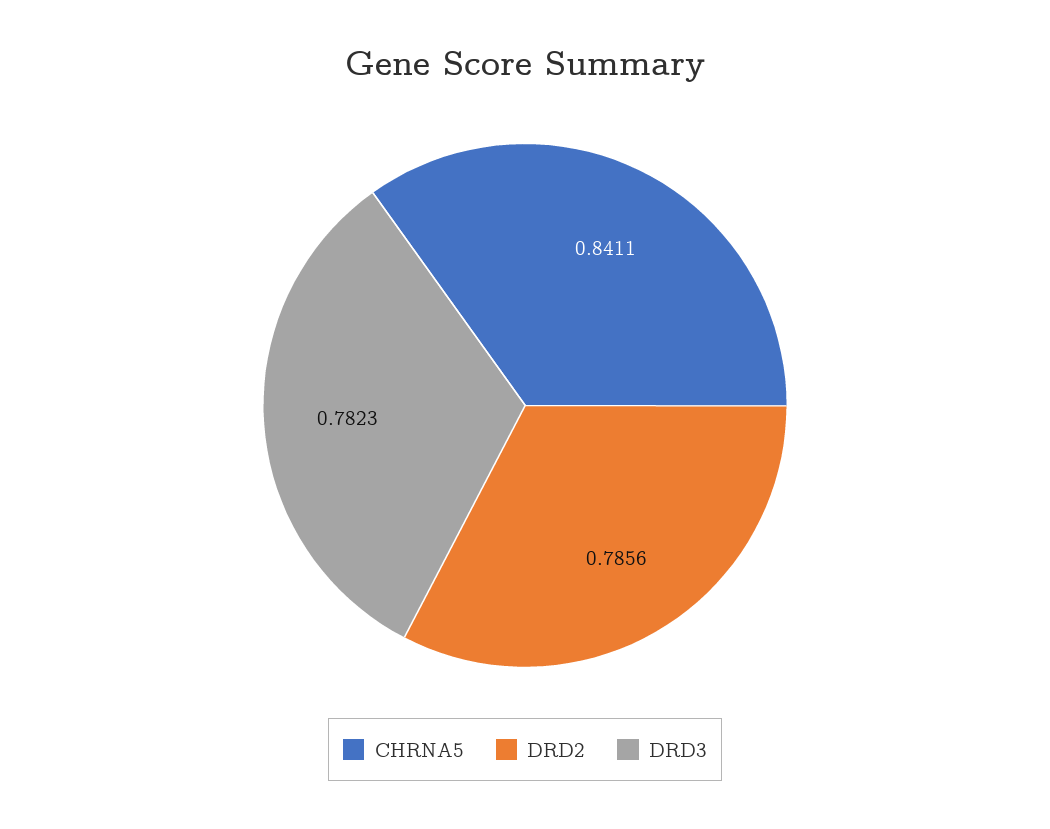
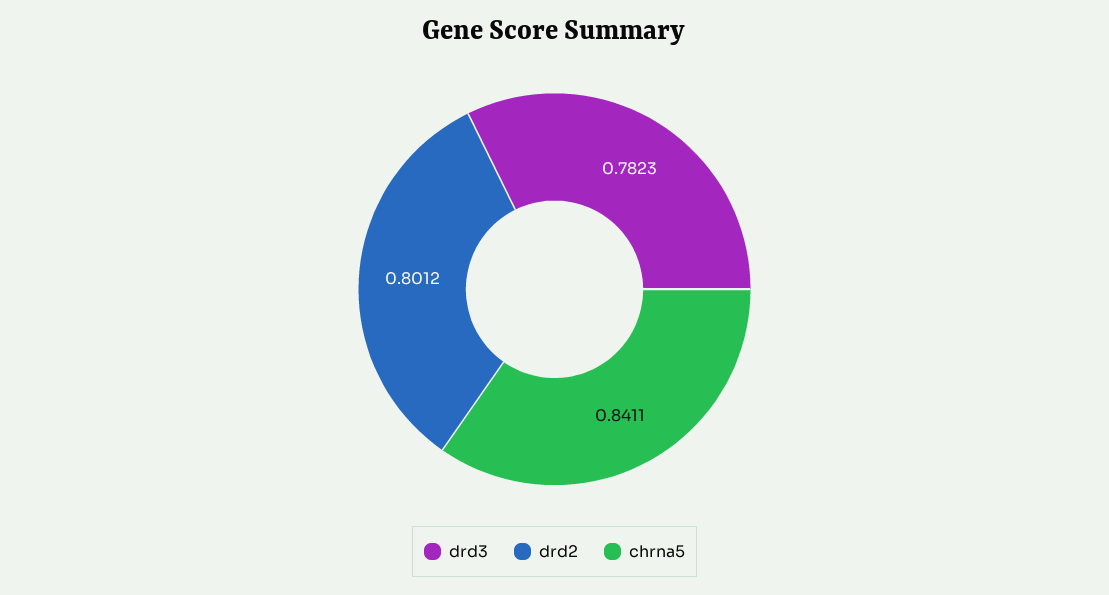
DRD2: 0.7856 -> 0.8012

